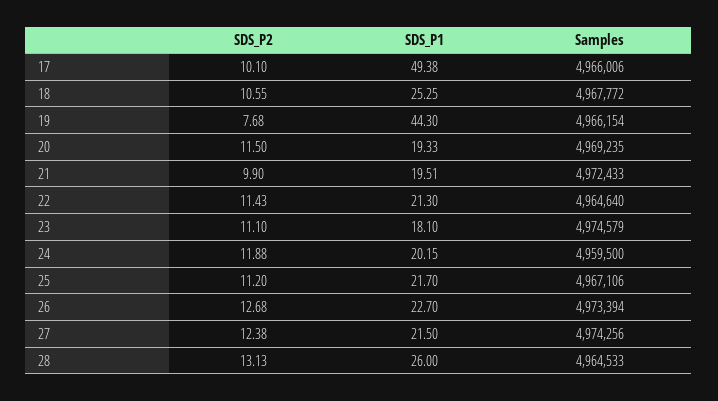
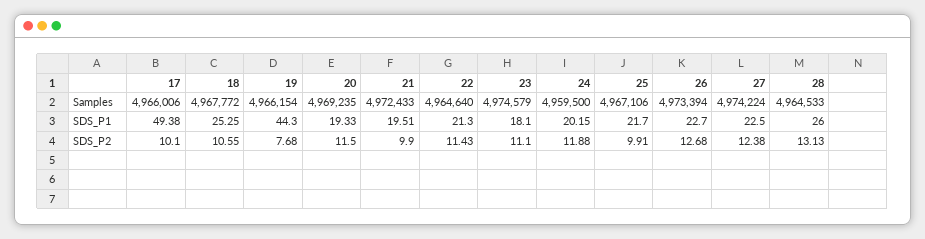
SDS_P2, 25: 11.2 -> 9.91
SDS_P1, 27: 21.5 -> 22.5
Samples, 27: 4974256 -> 4974224

